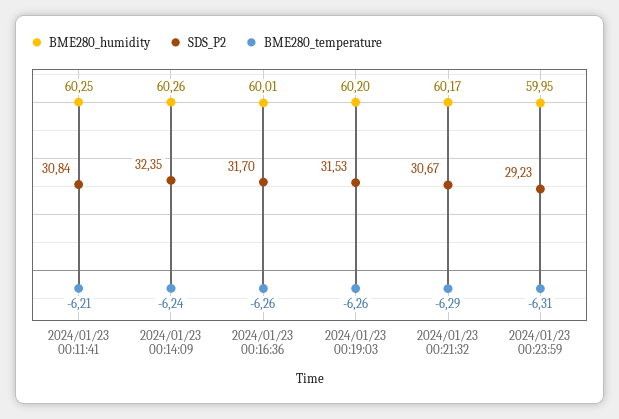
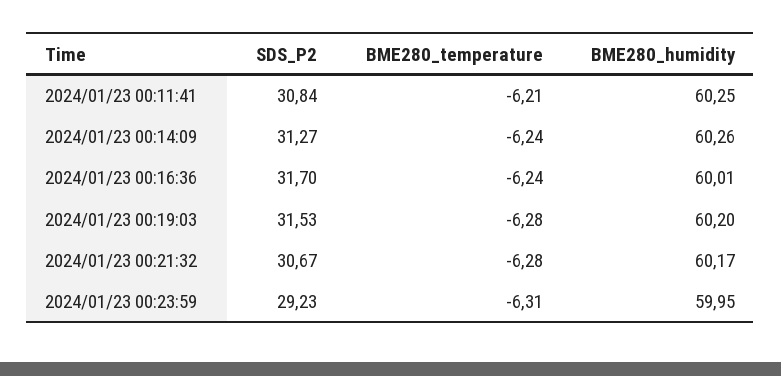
SDS_P2, 2024/01/23 00:14:09: 32.35 -> 31.27
BME280_temperature, 2024/01/23 00:16:36: -6.26 -> -6.24
BME280_temperature, 2024/01/23 00:19:03: -6.26 -> -6.28
BME280_temperature, 2024/01/23 00:21:32: -6.29 -> -6.28

